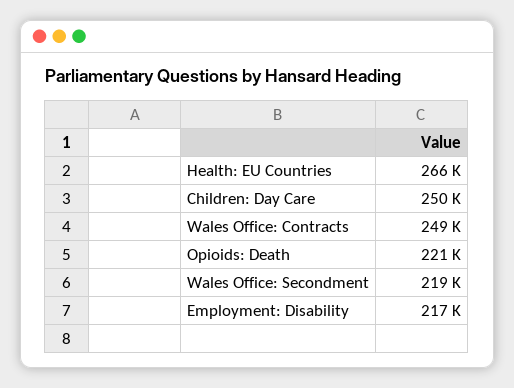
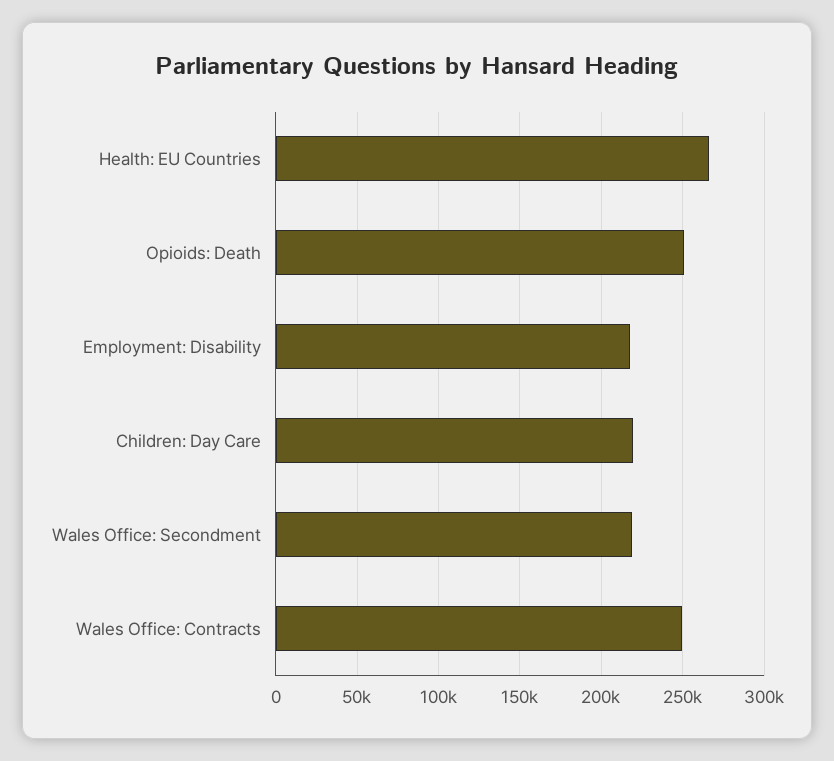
Children: Day Care: 250000 -> 220000
Opioids: Death: 221000 -> 250000

